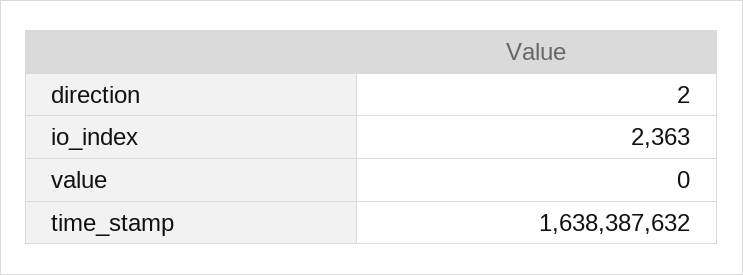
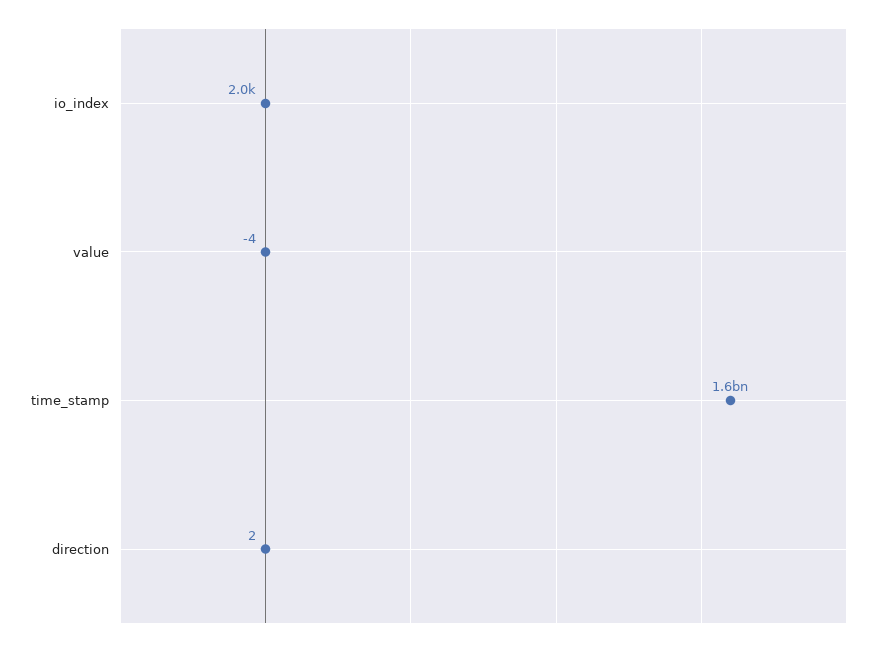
io_index: 2363 -> 2000
value: 0 -> -4

